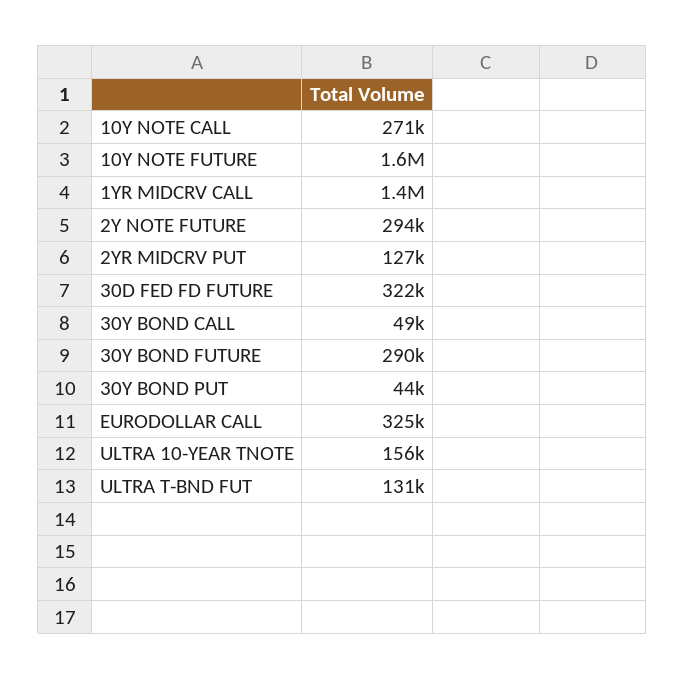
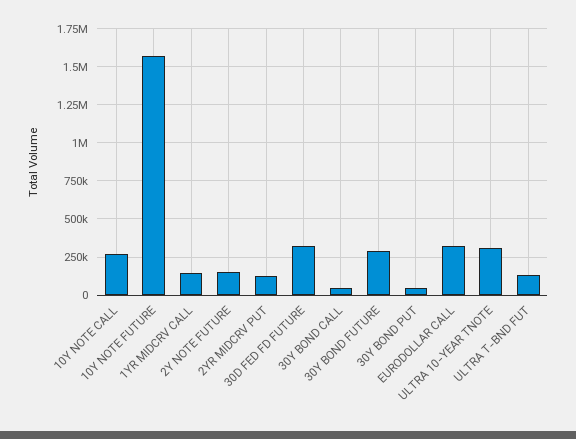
1YR MIDCRV CALL: 1400000 -> 150000
2Y NOTE FUTURE: 294000 -> 150000
ULTRA 10-YEAR TNOTE: 156000 -> 300000

